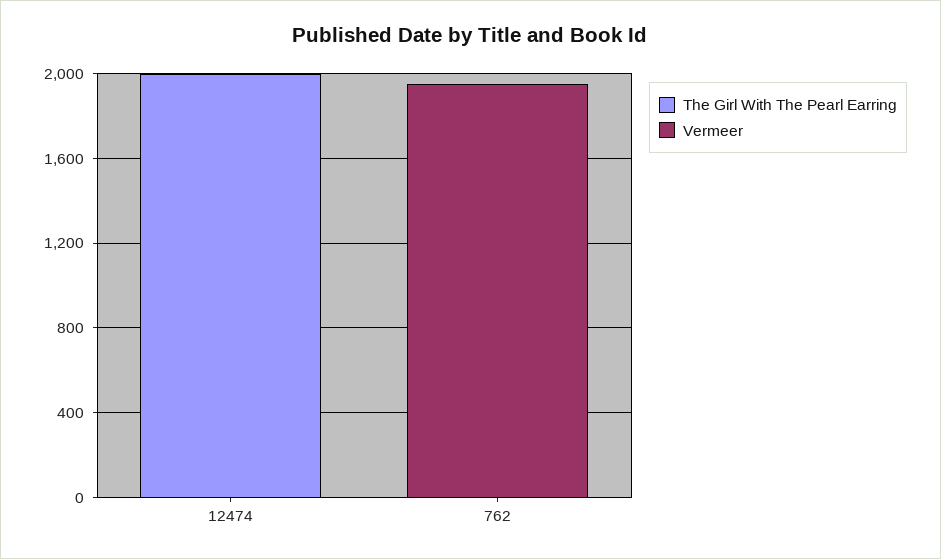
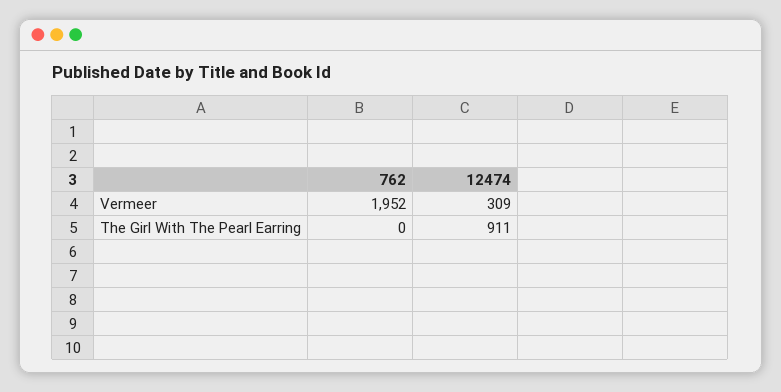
The Girl With The Pearl Earring, 12474: 2000 -> 911
Vermeer, 12474: 0 -> 309

